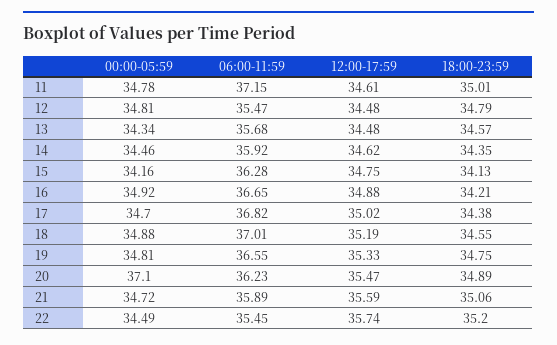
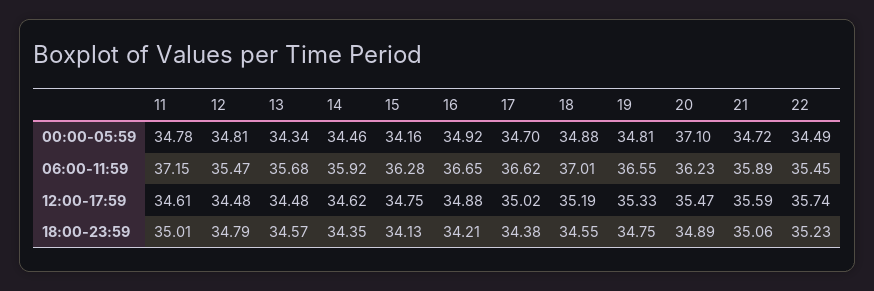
06:00-11:59, 17: 36.82 -> 36.62
18:00-23:59, 22: 35.2 -> 35.23

